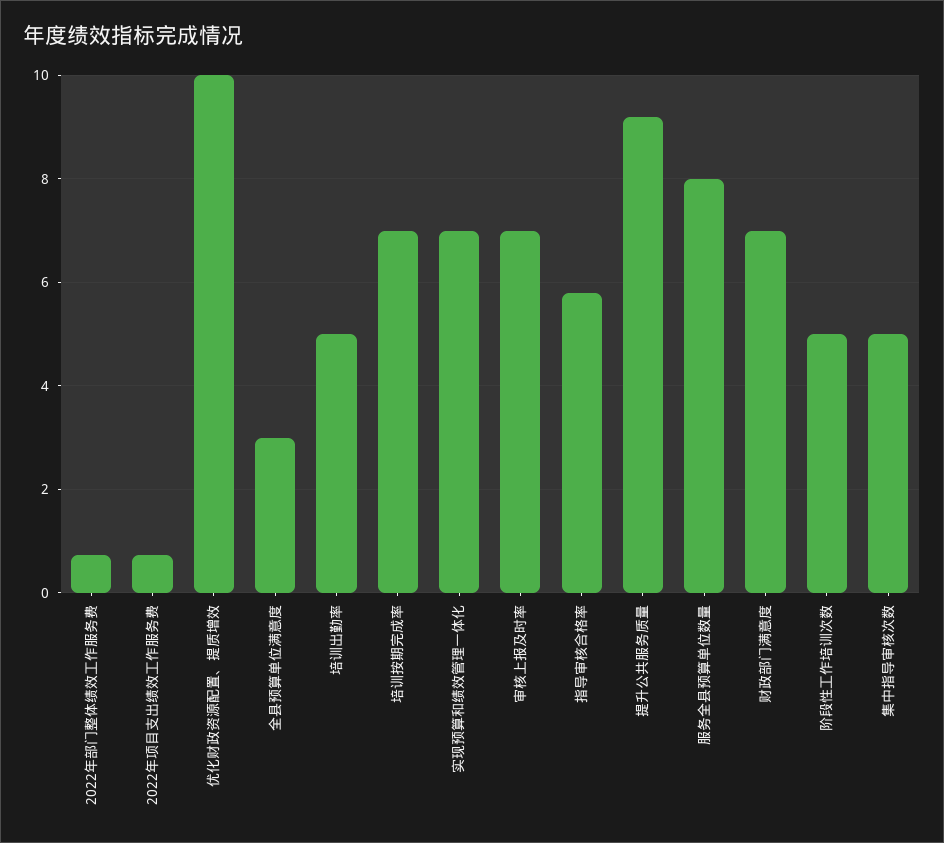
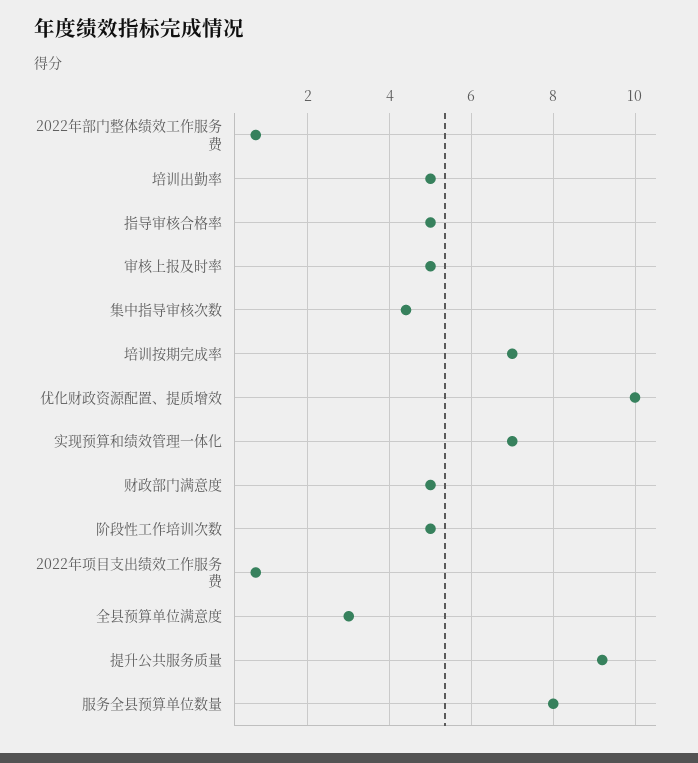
审核上报及时率: 7 -> 5
指导审核合格率: 5.8 -> 5
财政部门满意度: 7 -> 5
集中指导审核次数: 5 -> 4.4

